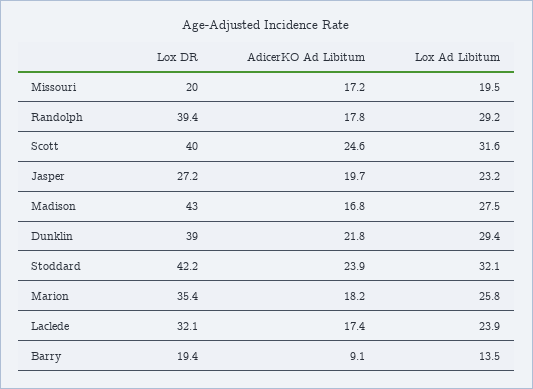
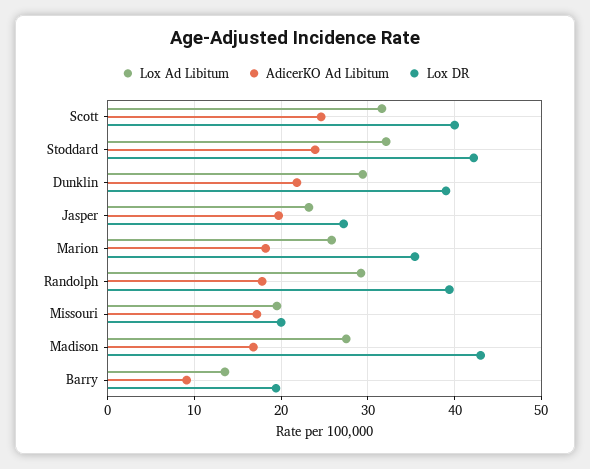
Lox DR, Laclede: 32.1 -> none
AdicerKO Ad Libitum, Laclede: 17.4 -> none
Lox Ad Libitum, Laclede: 23.9 -> none

